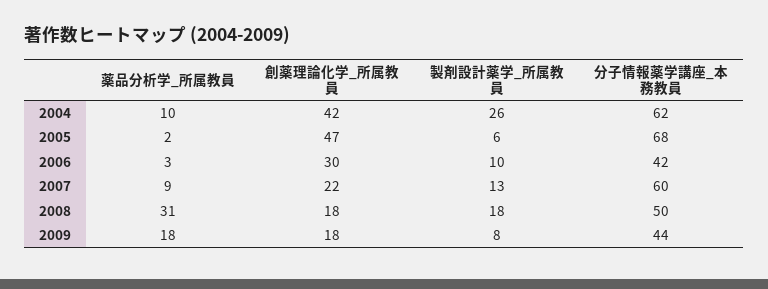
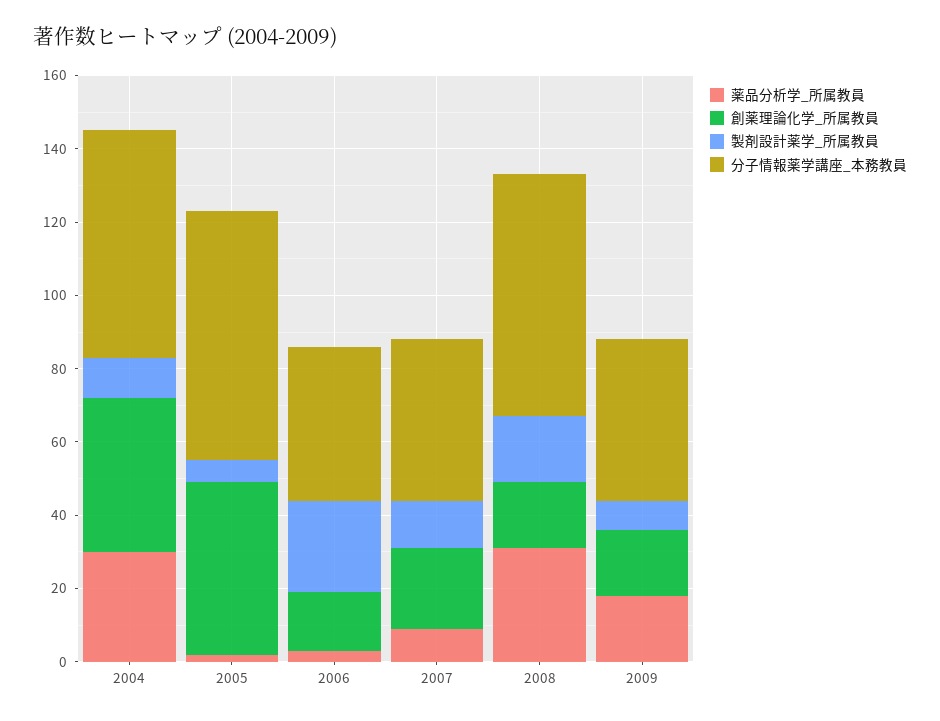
薬品分析学_所属教員, 2004: 10 -> 30
製剤設計薬学_所属教員, 2004: 26 -> 10
創薬理論化学_所属教員, 2006: 30 -> 15
製剤設計薬学_所属教員, 2006: 10 -> 25
分子情報薬学講座_本務教員, 2007: 60 -> 45
分子情報薬学講座_本務教員, 2008: 50 -> 65

